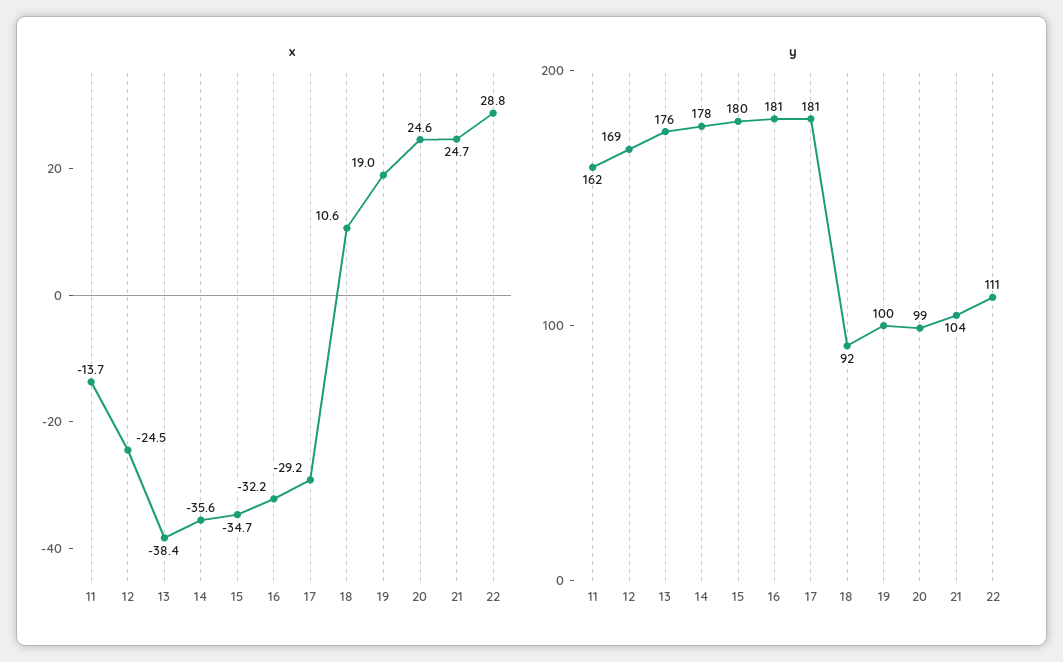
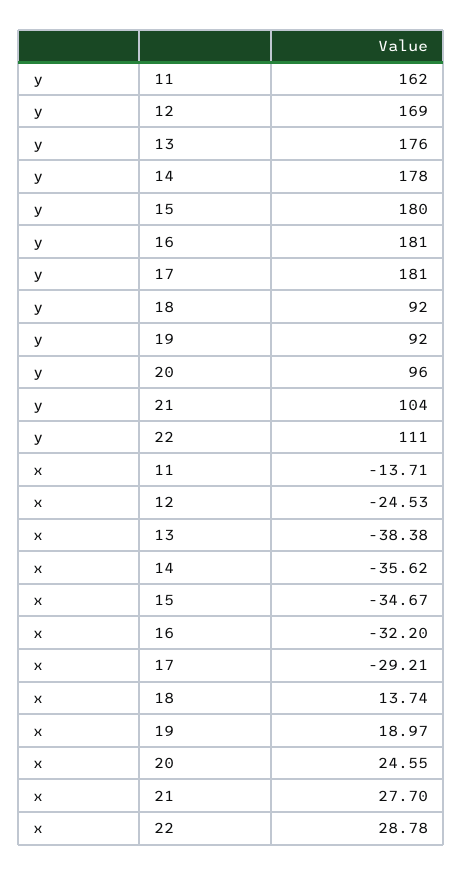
x, 18: 10.6 -> 13.74
x, 21: 24.7 -> 27.7
y, 19: 100 -> 92
y, 20: 99 -> 96

